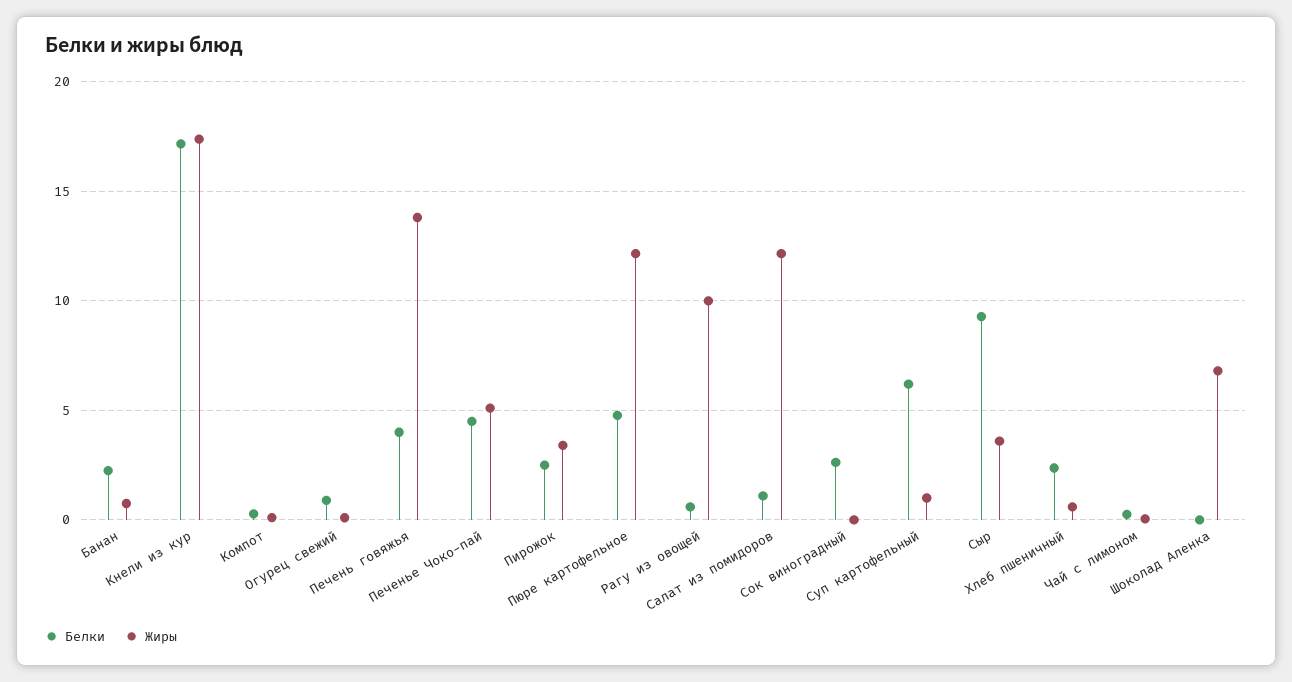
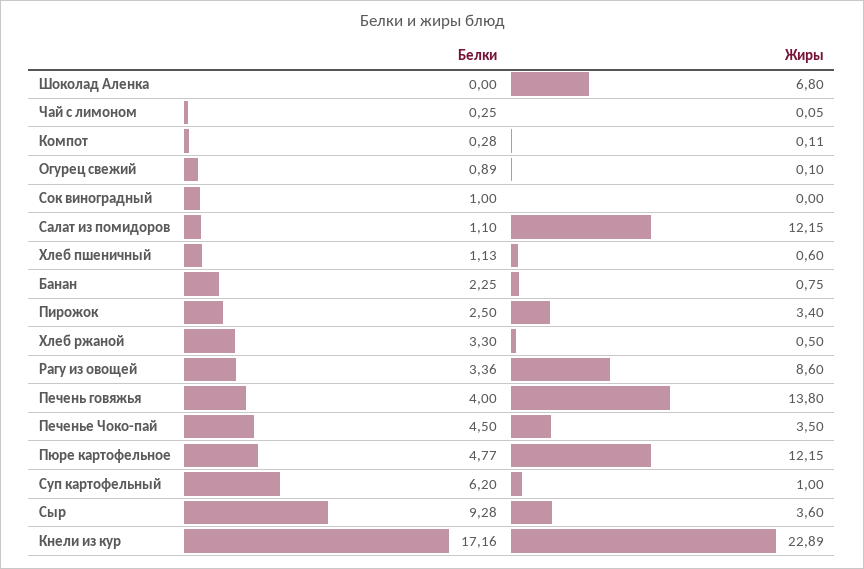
Жиры, Кнели из кур: 17.5 -> 22.89
Жиры, Печенье Чоко-пай: 5 -> 3.5
Белки, Рагу из овощей: 0.5 -> 3.36
Жиры, Рагу из овощей: 10 -> 8.6
Белки, Сок виноградный: 2.5 -> 1
Белки, Хлеб пшеничный: 2.5 -> 1.13
Белки, Хлеб ржаной: none -> 3.3
Жиры, Хлеб ржаной: none -> 0.5

